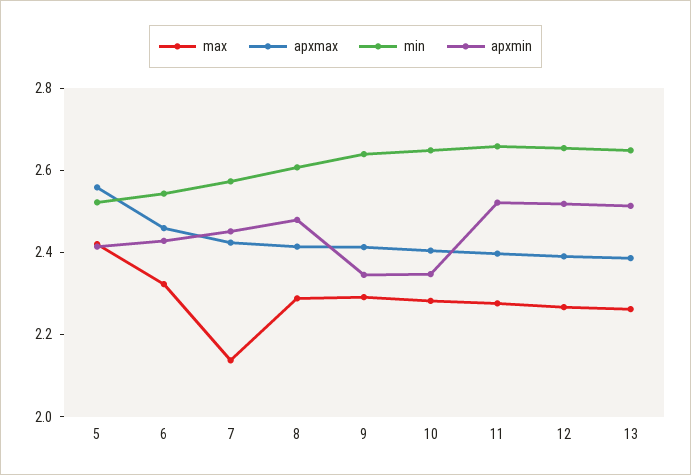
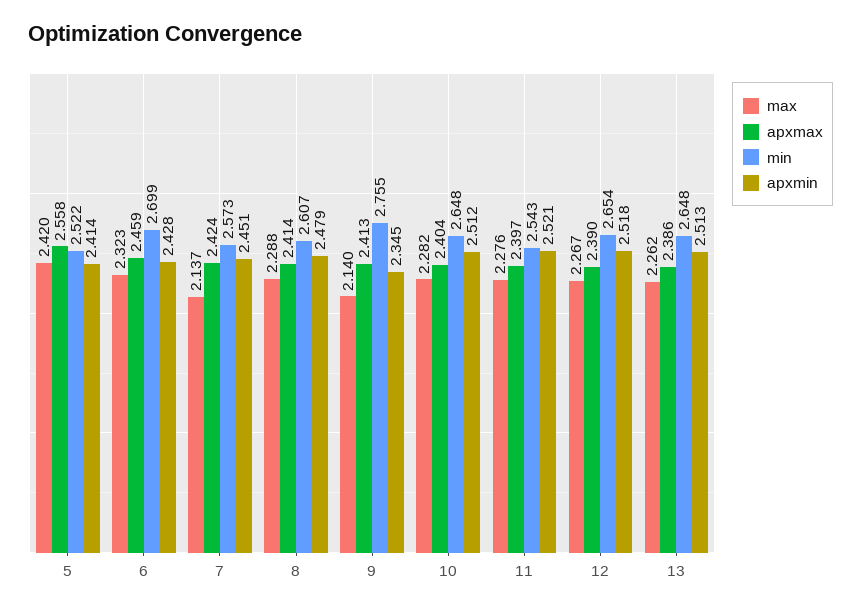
min, 6: 2.55 -> 2.699
max, 9: 2.3 -> 2.14
min, 9: 2.65 -> 2.755
apxmin, 10: 2.35 -> 2.512
min, 11: 2.65 -> 2.543

